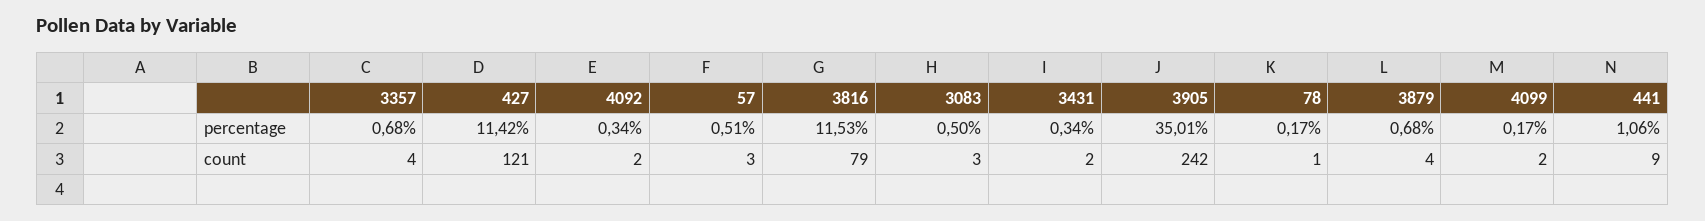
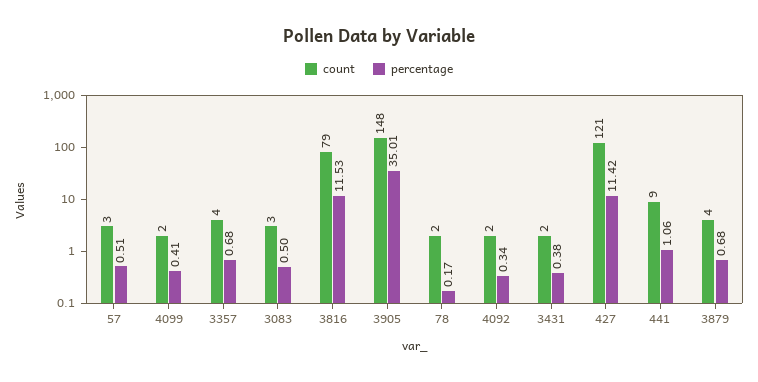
percentage, 3431: 0.34 -> 0.38
percentage, 4099: 0.17 -> 0.41
count, 3905: 242 -> 148
count, 78: 1 -> 2

